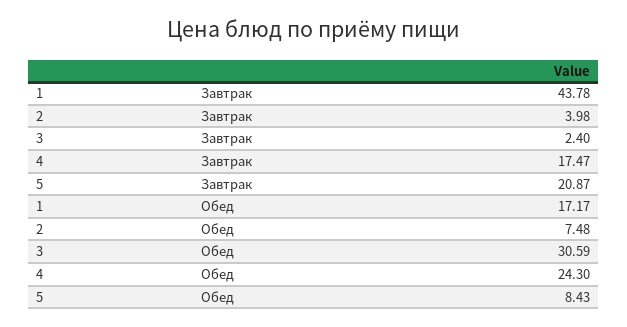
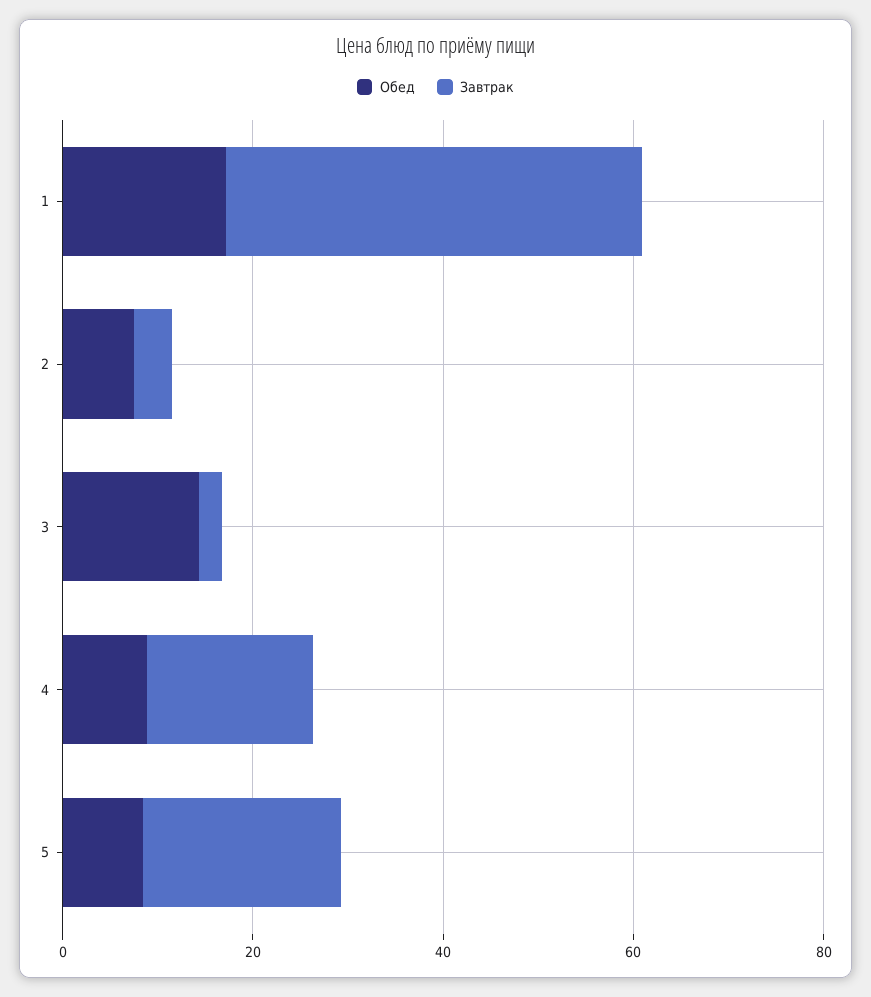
Обед, 3: 30.59 -> 15
Обед, 4: 24.3 -> 10

